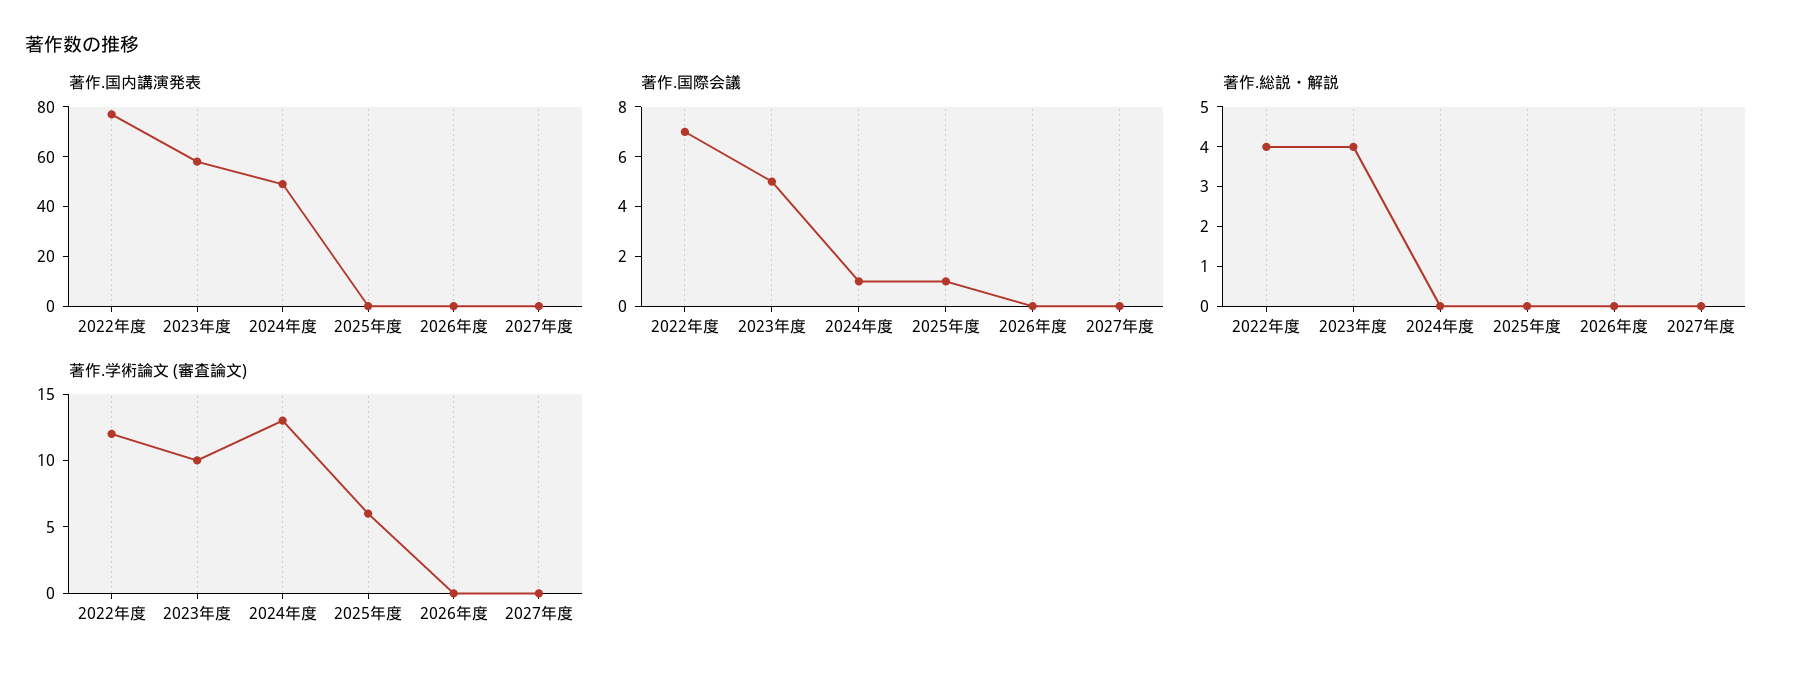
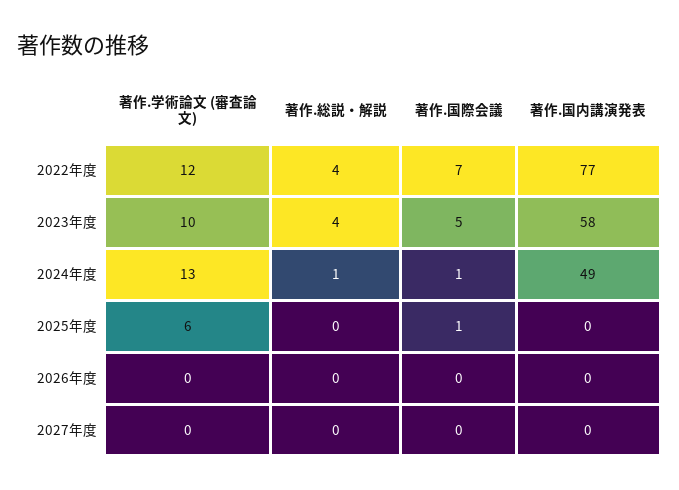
著作.総説・解説, 2024年度: 0 -> 1

